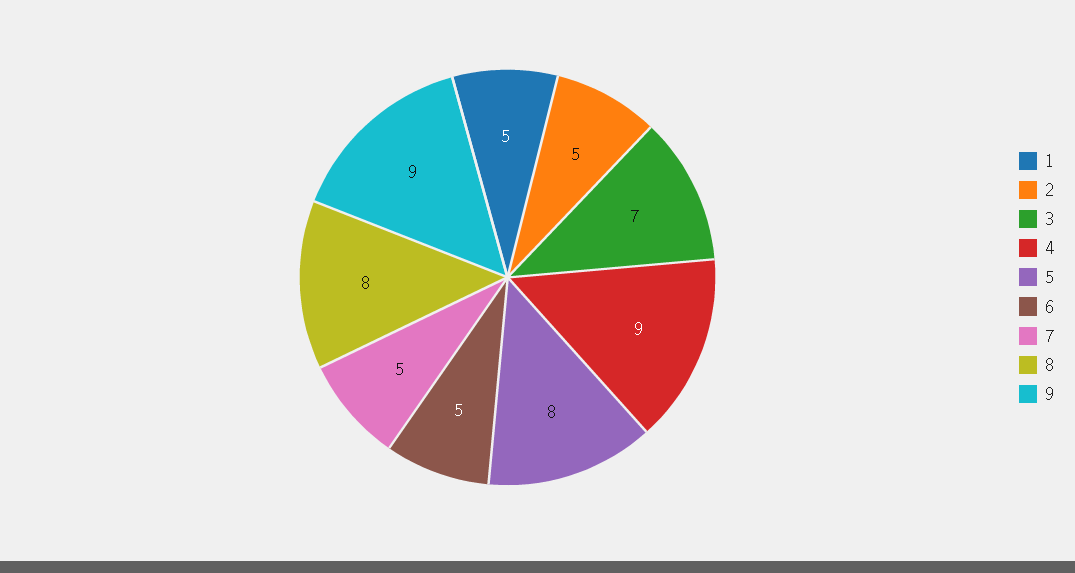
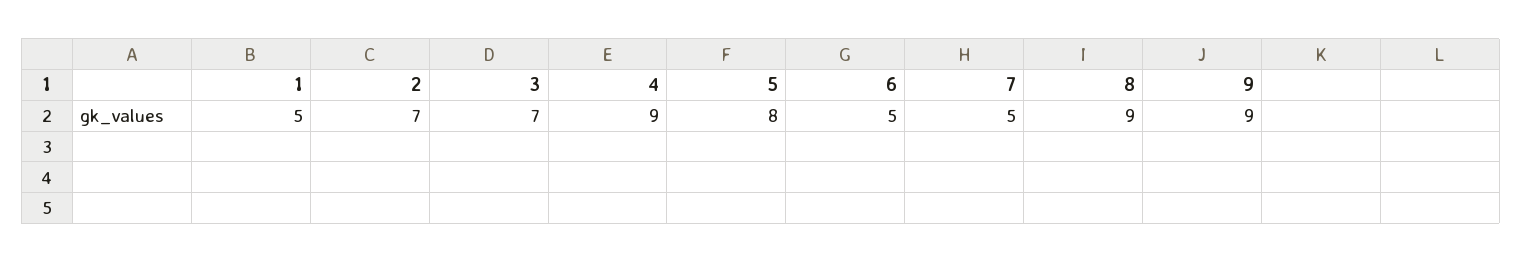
2: 5 -> 7
8: 8 -> 9

